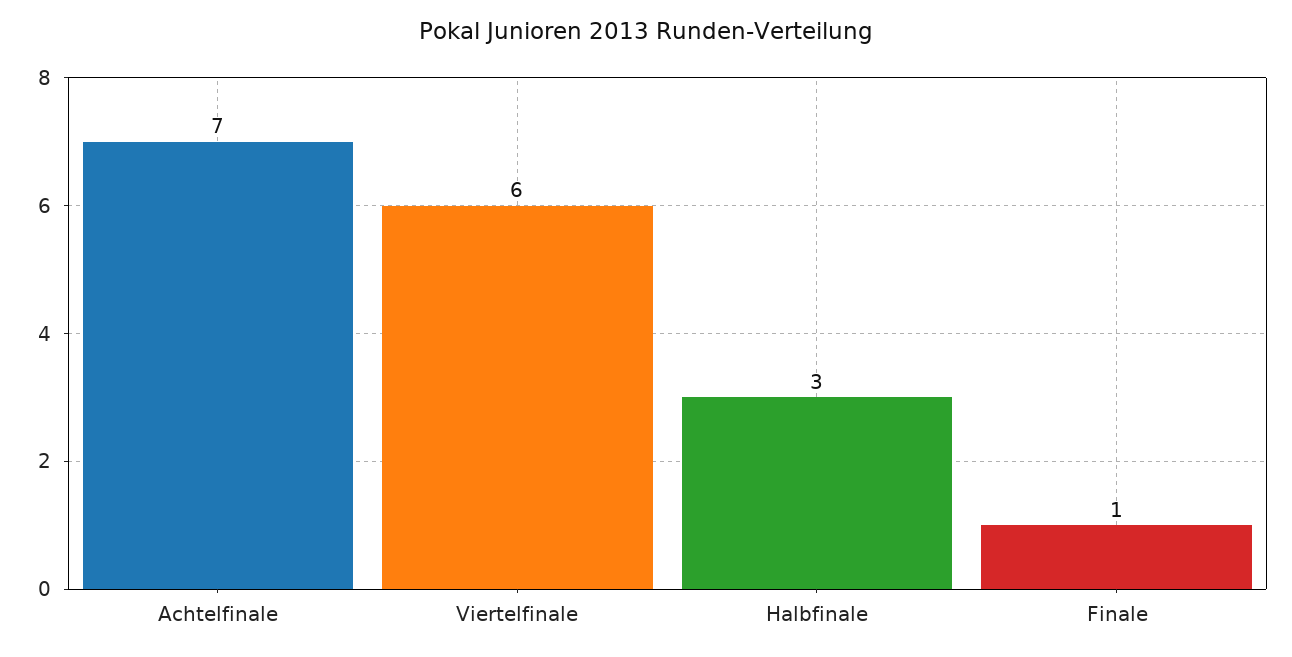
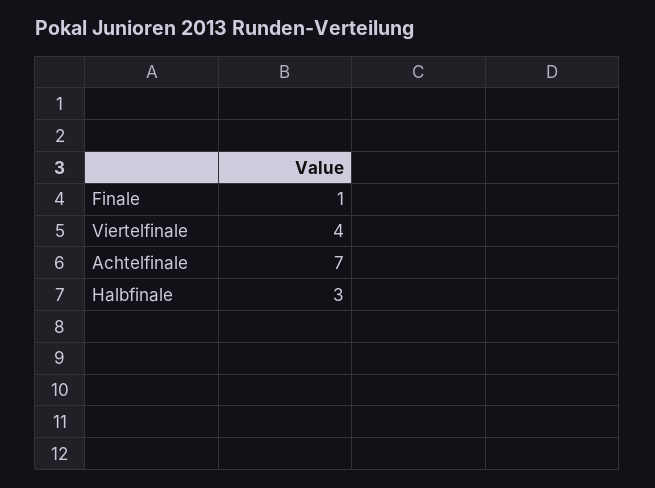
Viertelfinale: 6 -> 4

